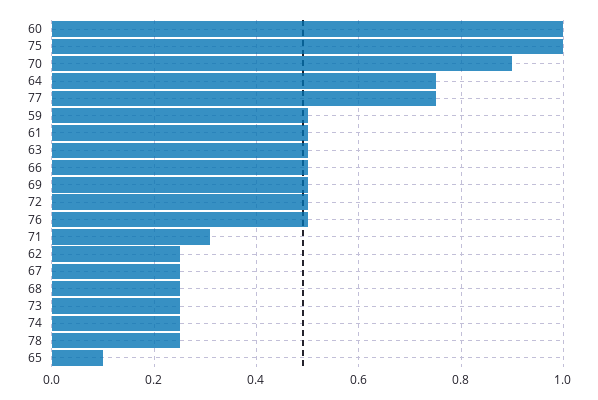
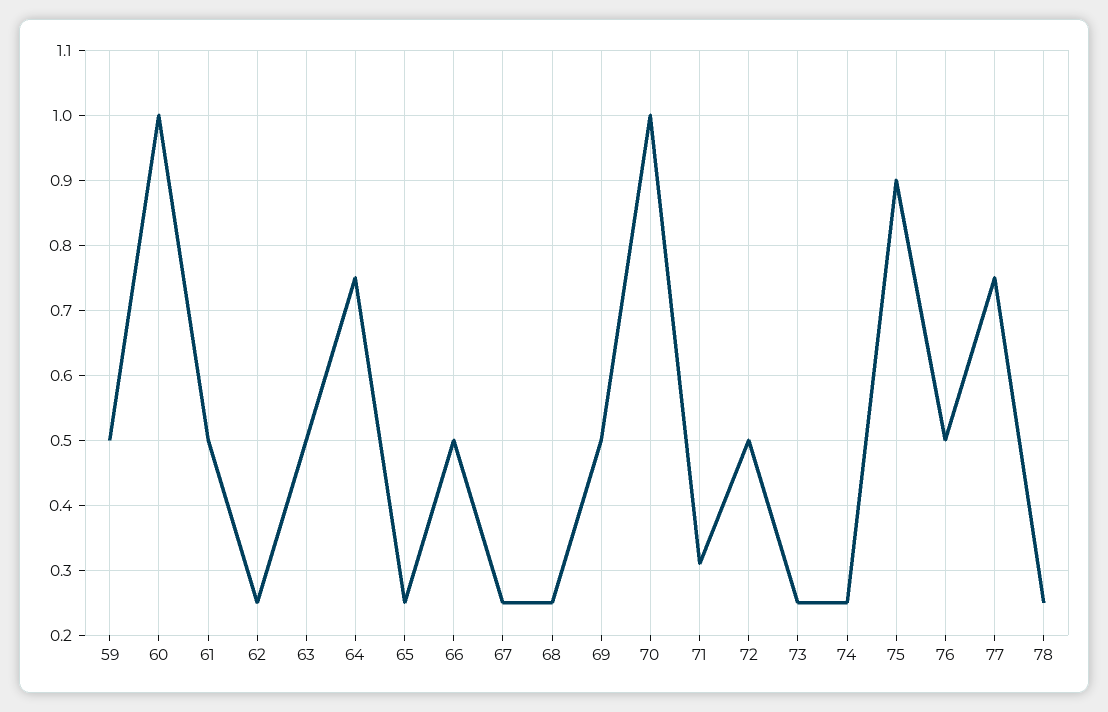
75: 1 -> 0.9
70: 0.9 -> 1
65: 0.1 -> 0.25

